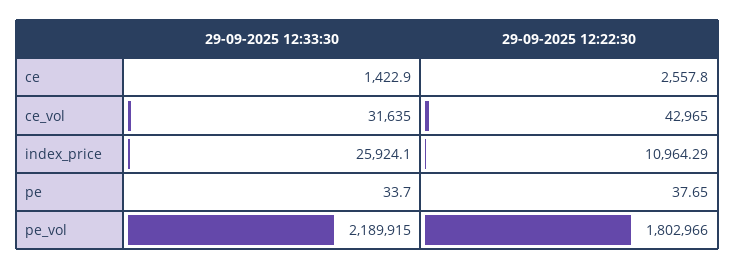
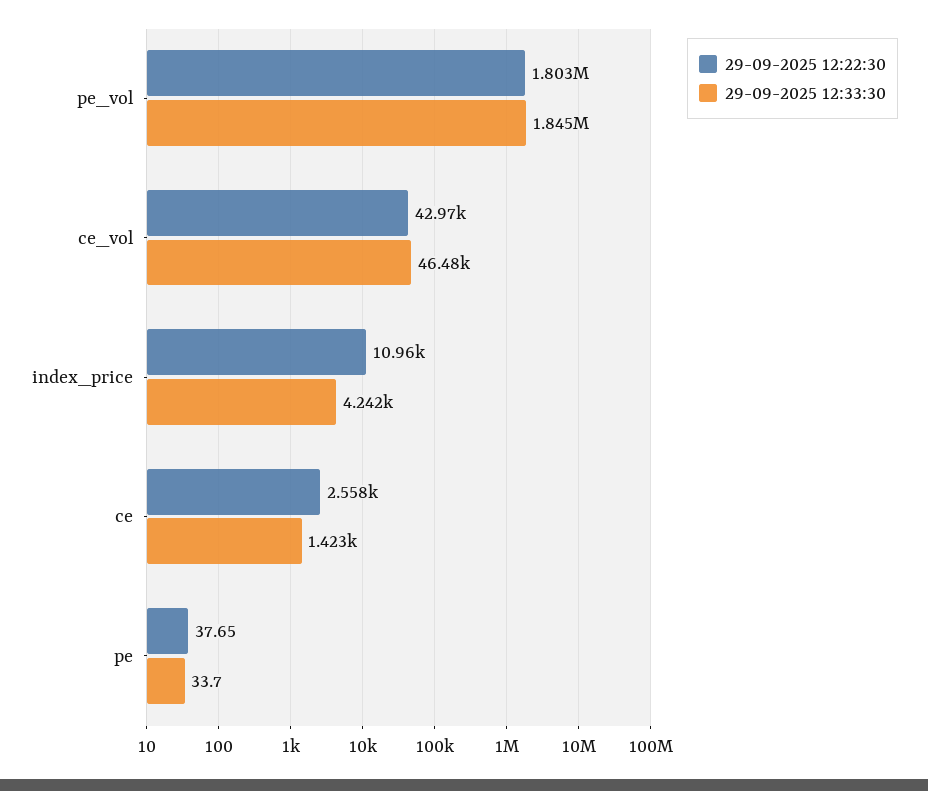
29-09-2025 12:33:30, ce_vol: 31635 -> 46480
29-09-2025 12:33:30, index_price: 25924.1 -> 4242
29-09-2025 12:33:30, pe_vol: 2189915 -> 1845000

